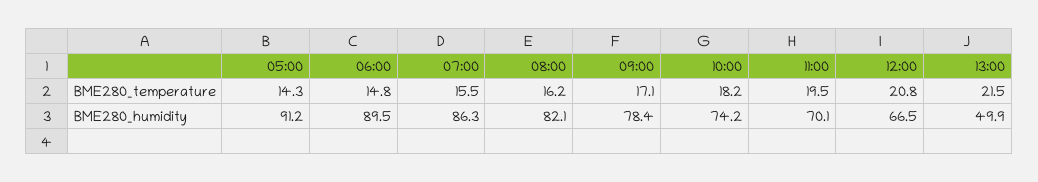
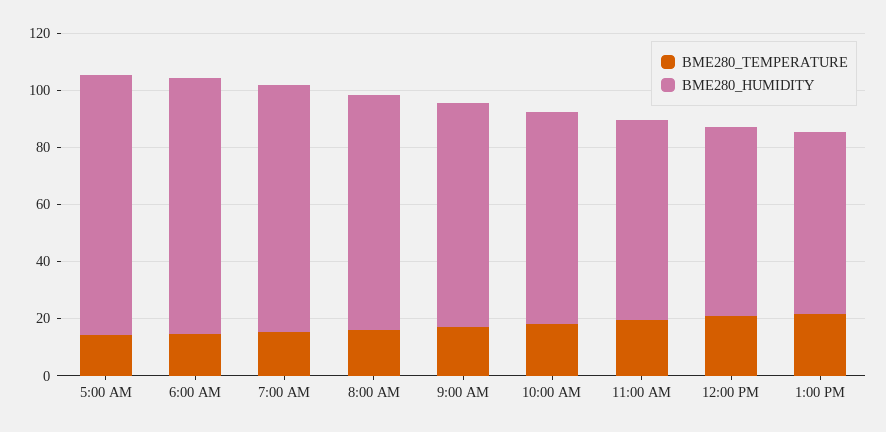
BME280_humidity, 13:00: 49.9 -> 65

